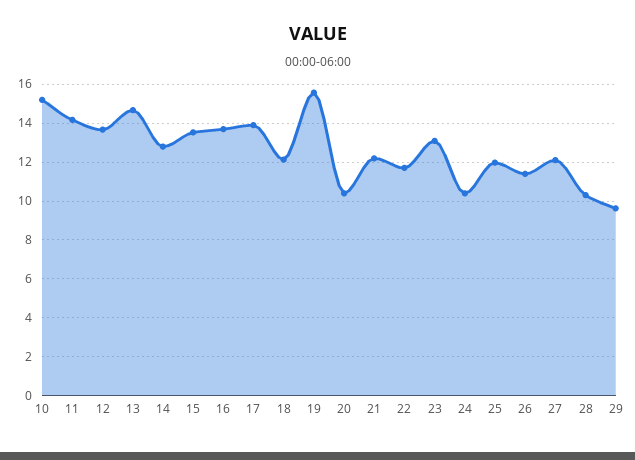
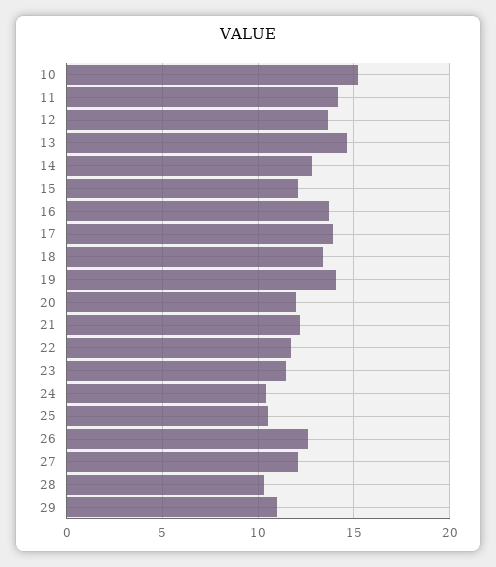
15: 13.5 -> 12
18: 12 -> 13.5
19: 15.5 -> 14
20: 10.5 -> 12
23: 13 -> 11.5
25: 12 -> 10.5
26: 11.5 -> 12.5
29: 9.5 -> 11

